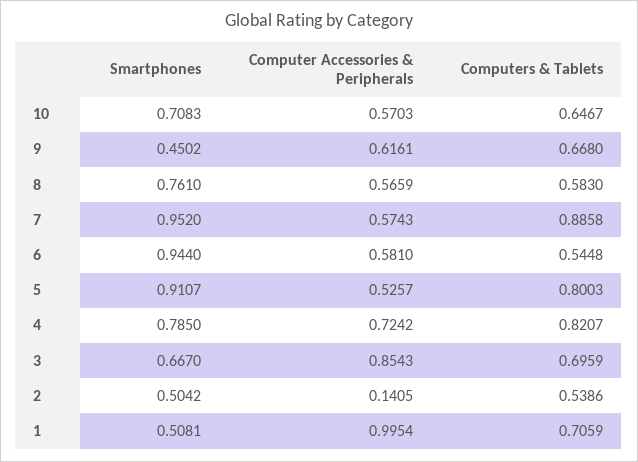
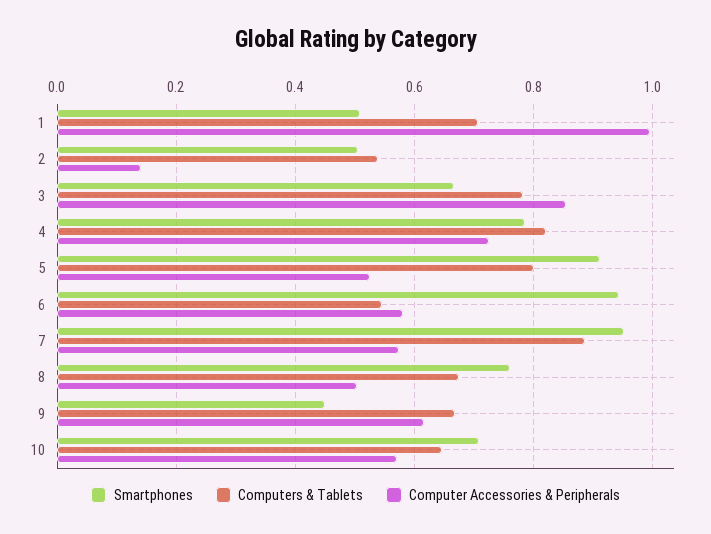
Computer Accessories & Peripherals, 8: 0.5659 -> 0.5
Computers & Tablets, 8: 0.583 -> 0.68
Computers & Tablets, 3: 0.6959 -> 0.78

